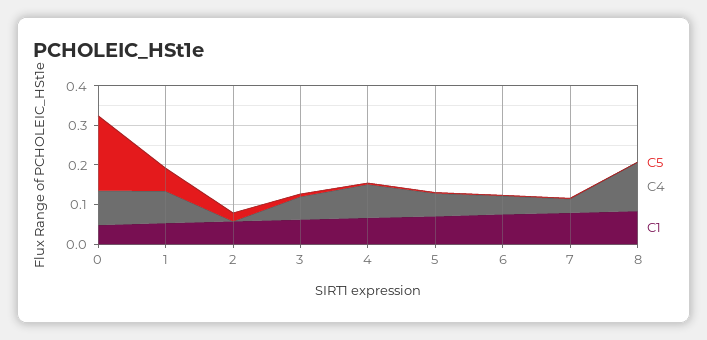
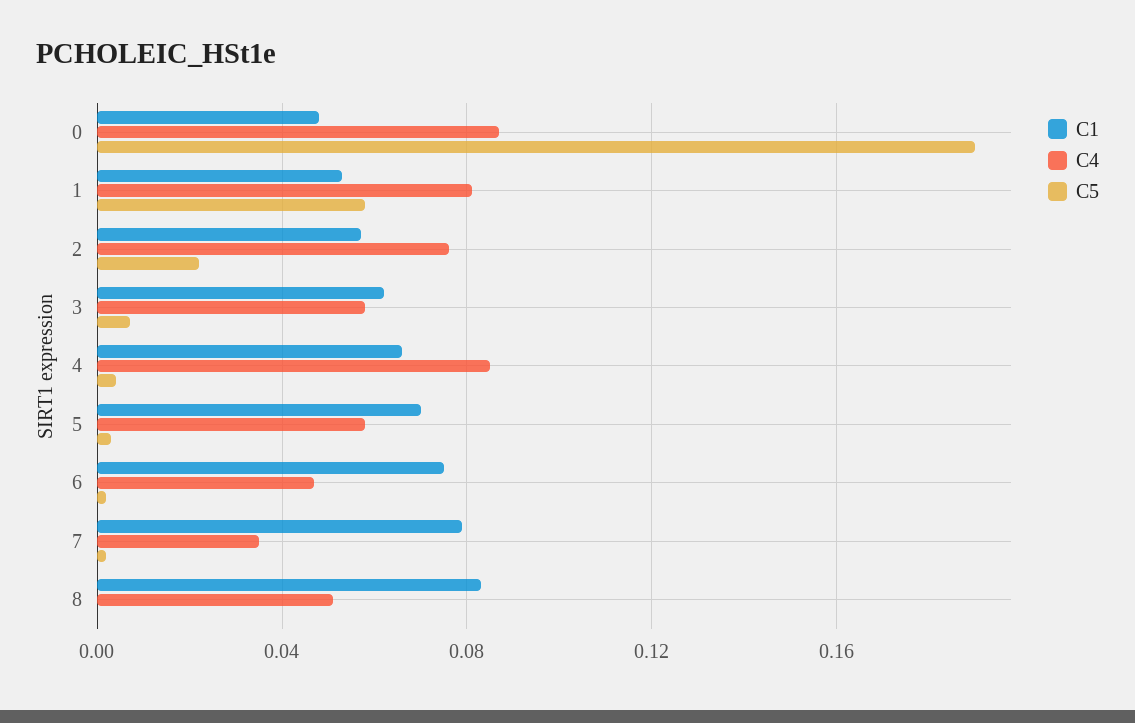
C4, 2: 0 -> 0.075
C4, 8: 0.125 -> 0.05

